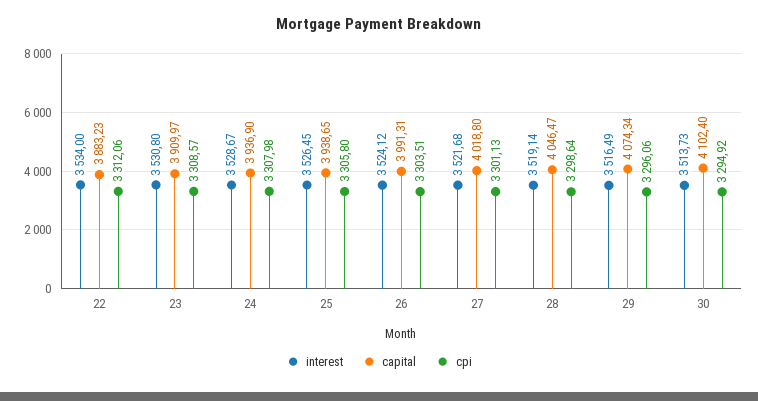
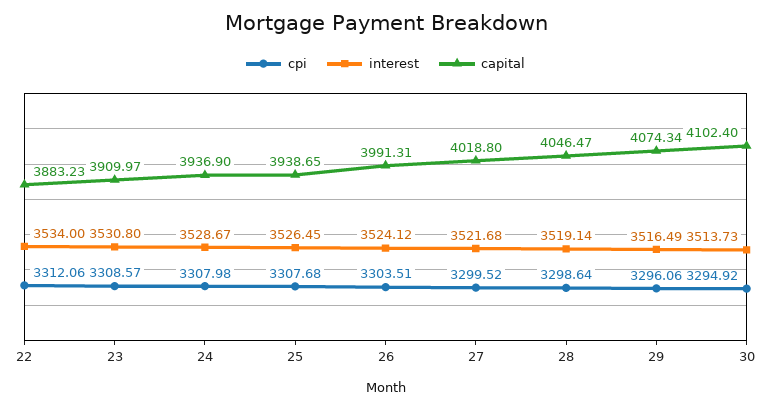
cpi, 25: 3305.8 -> 3307.68
cpi, 27: 3301.13 -> 3299.52

